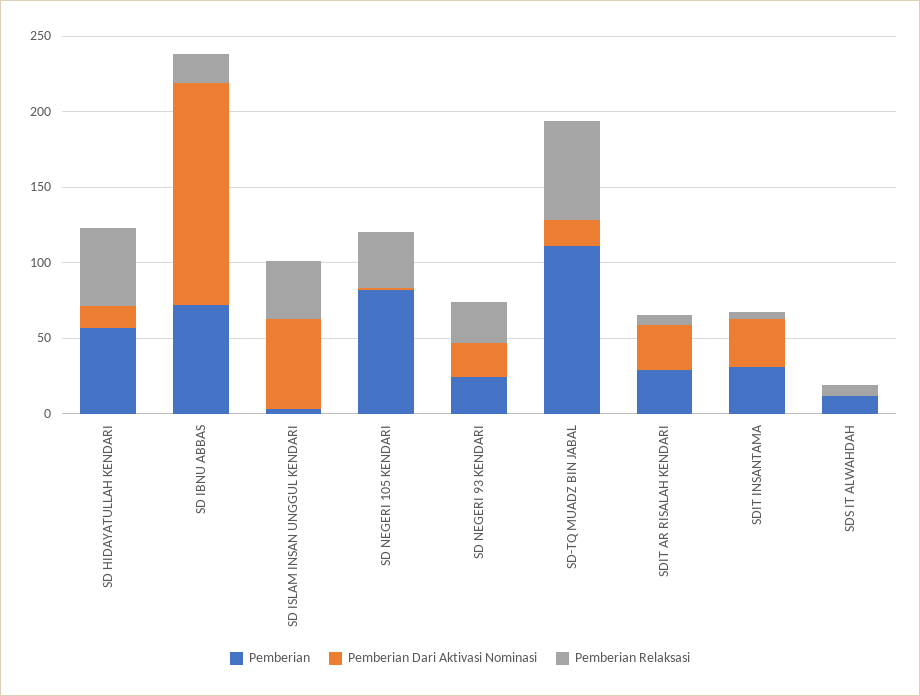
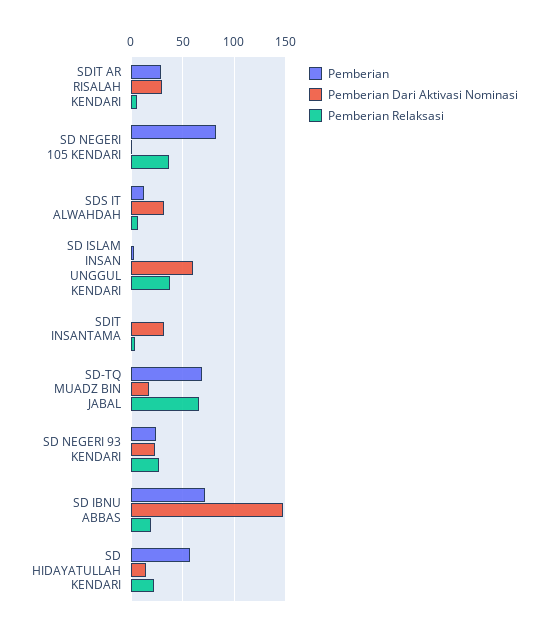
Pemberian Relaksasi, SD HIDAYATULLAH KENDARI: 50 -> 20
Pemberian, SD-TQ MUADZ BIN JABAL: 110 -> 70
Pemberian, SDIT INSANTAMA: 30 -> 0
Pemberian Dari Aktivasi Nominasi, SDS IT ALWAHDAH: 0 -> 30

